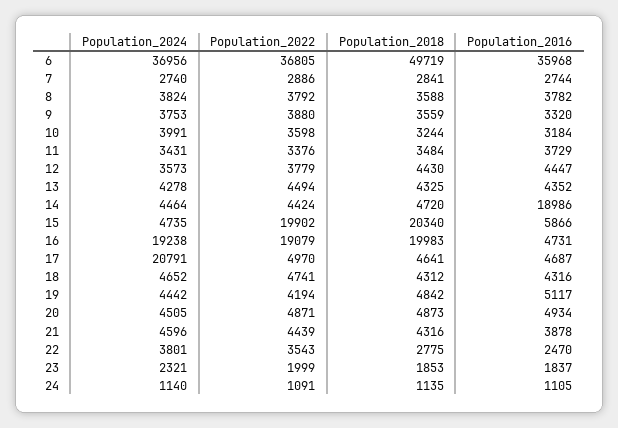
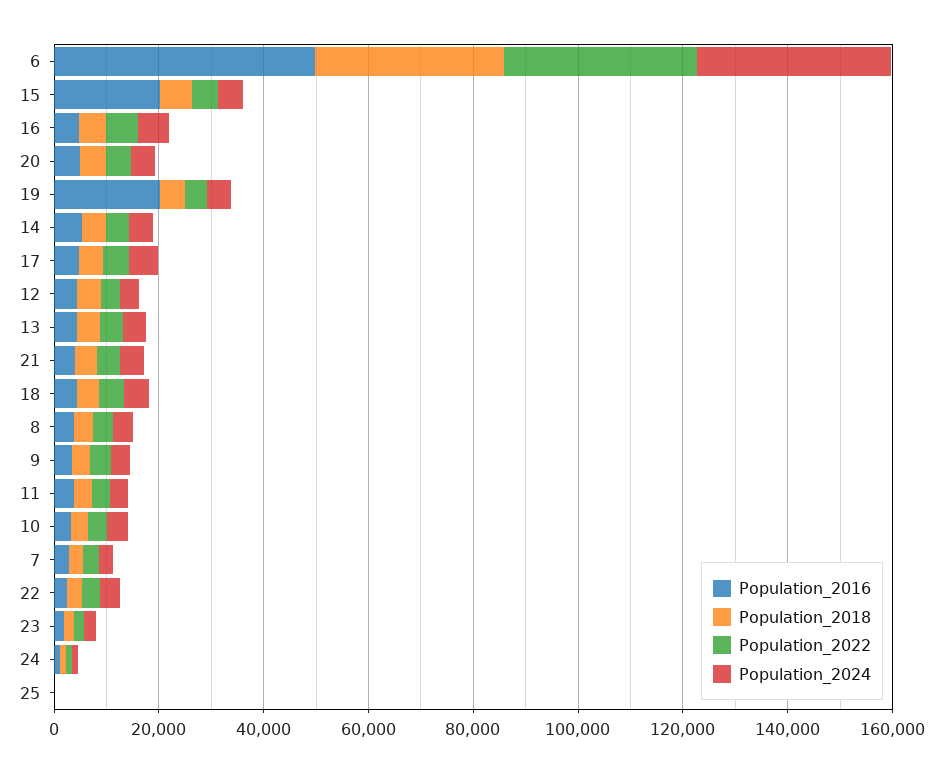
Population_2018, 6: 49719 -> 35000
Population_2016, 6: 35968 -> 50000
Population_2016, 14: 18986 -> 5000
Population_2022, 15: 19902 -> 5000
Population_2018, 15: 20340 -> 5000
Population_2016, 15: 5866 -> 20000
Population_2024, 16: 19238 -> 5000
Population_2022, 16: 19079 -> 5000
Population_2018, 16: 19983 -> 5000
Population_2024, 17: 20791 -> 5000
Population_2016, 19: 5117 -> 20000
Population_2016, 25: none -> 0
Population_2018, 25: none -> 0
Population_2022, 25: none -> 0
Population_2024, 25: none -> 0

